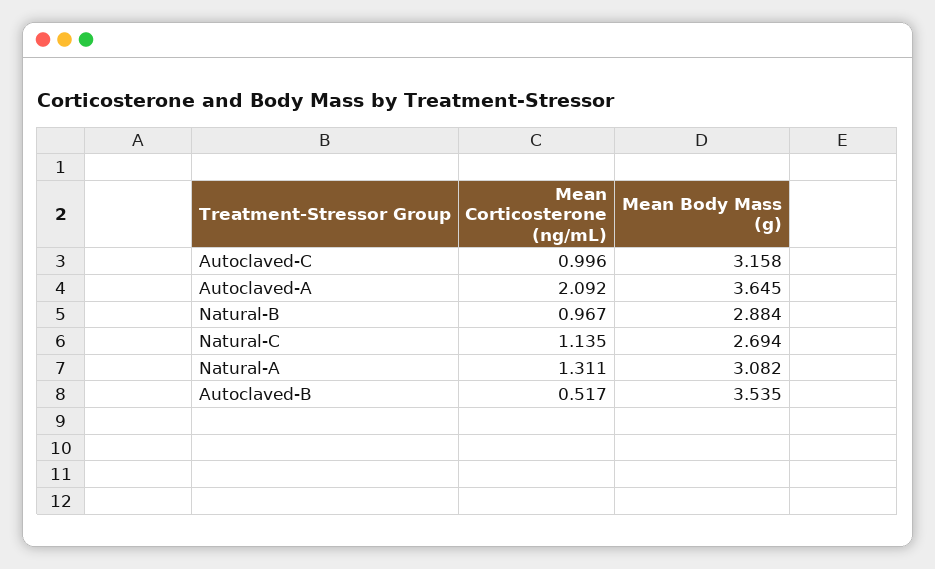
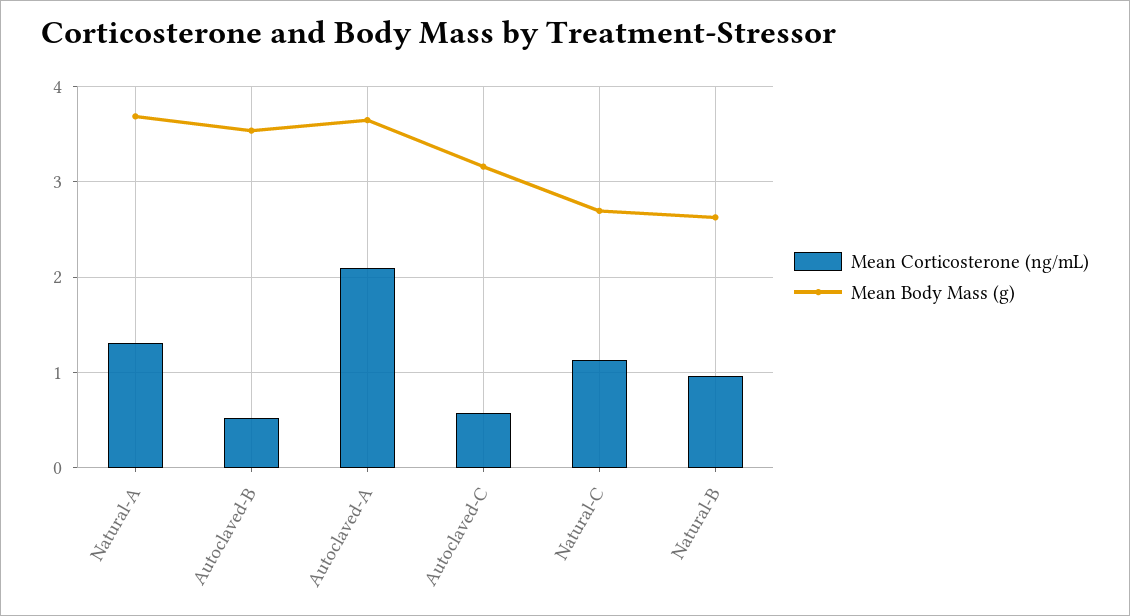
Mean Corticosterone (ng/mL), Autoclaved-C: 0.996 -> 0.6
Mean Body Mass (g), Natural-B: 2.884 -> 2.6
Mean Body Mass (g), Natural-A: 3.082 -> 3.7

